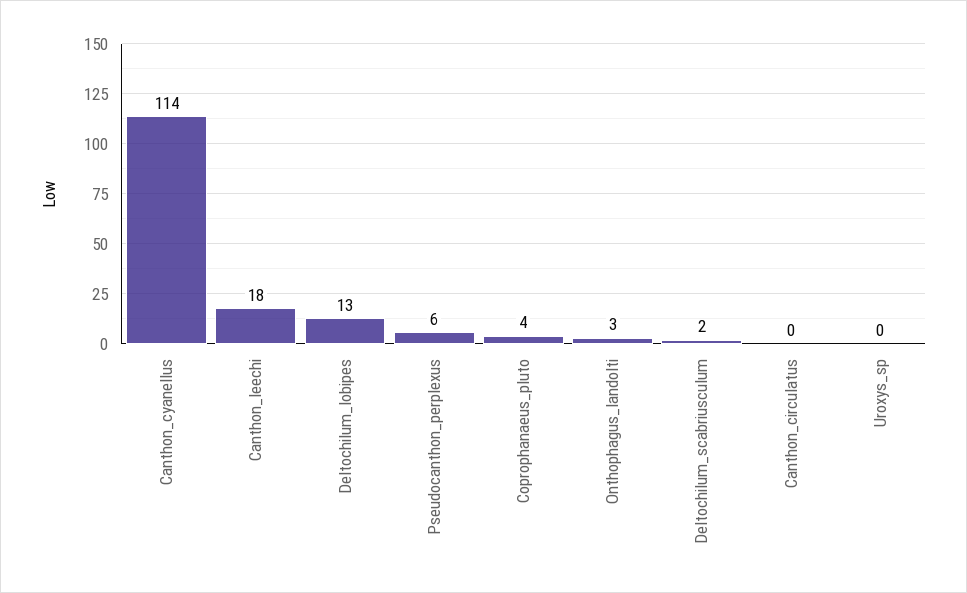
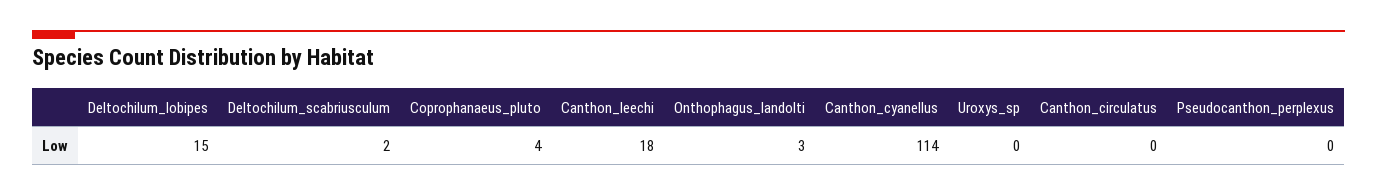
Deltochilum_lobipes: 13 -> 15
Pseudocanthon_perplexus: 6 -> 0

